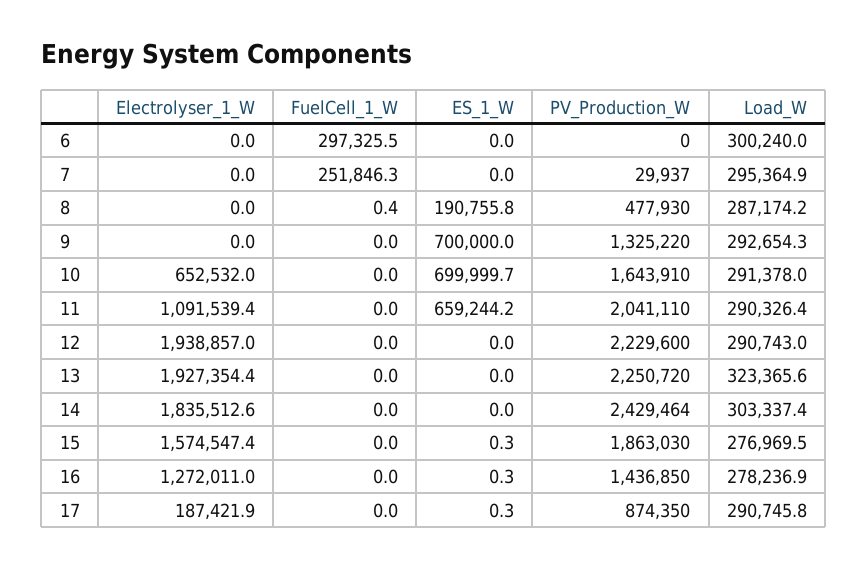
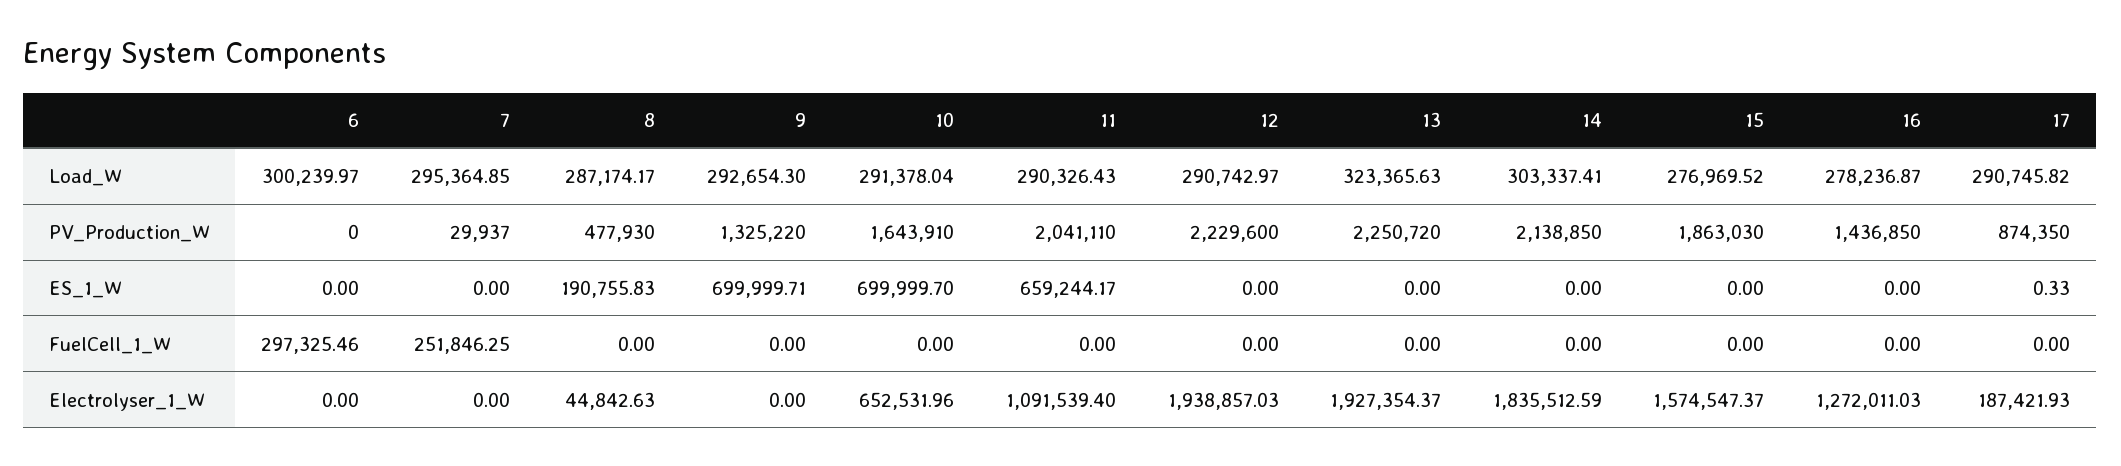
Electrolyser_1_W, 8: 0 -> 44842.63
FuelCell_1_W, 8: 0.4 -> 0
ES_1_W, 9: 700000 -> 699999.71
PV_Production_W, 14: 2429464 -> 2138850
ES_1_W, 15: 0.3 -> 0
ES_1_W, 16: 0.3 -> 0

